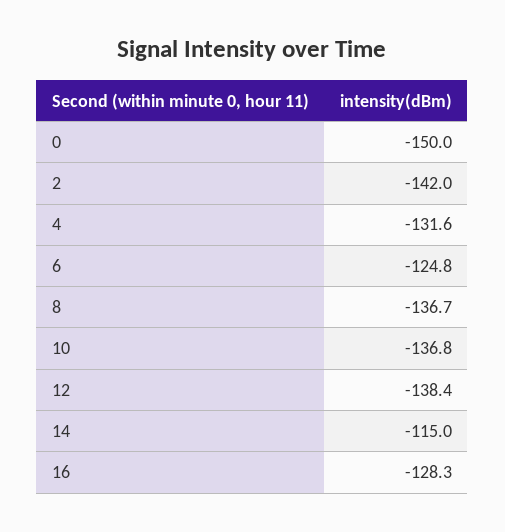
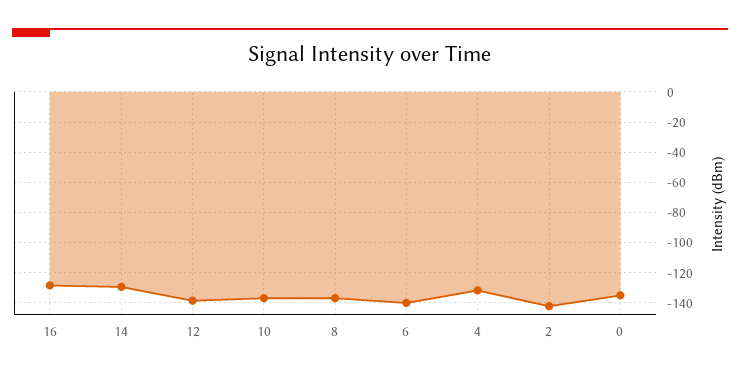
0: -150 -> -135
6: -124.8 -> -140
14: -115 -> -130

